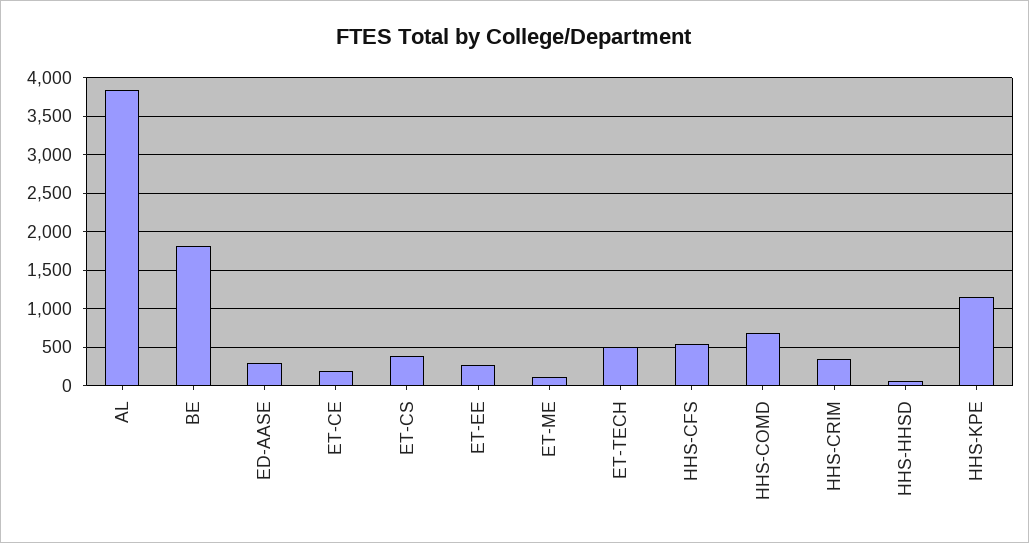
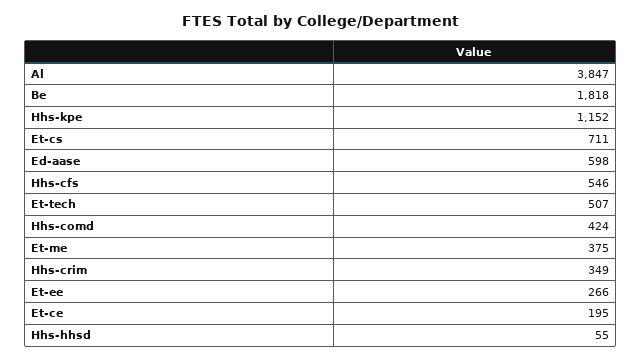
ED-AASE: 300 -> 598
ET-CS: 400 -> 711
ET-ME: 100 -> 375
HHS-COMD: 700 -> 424

